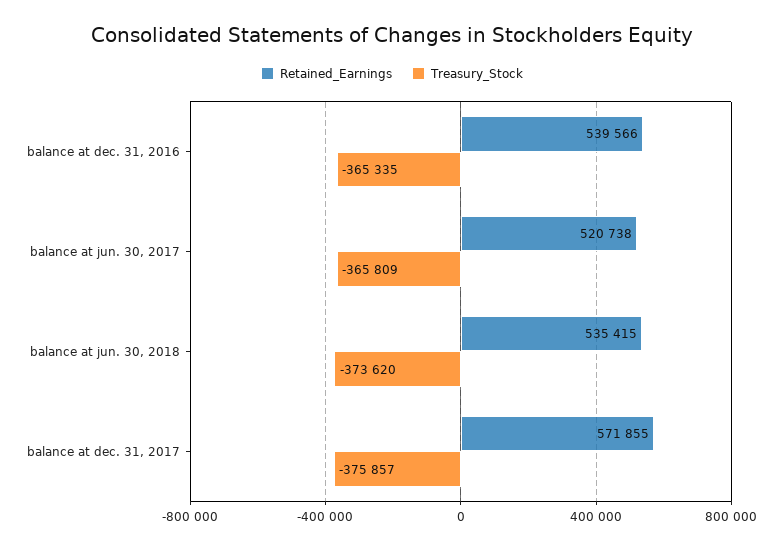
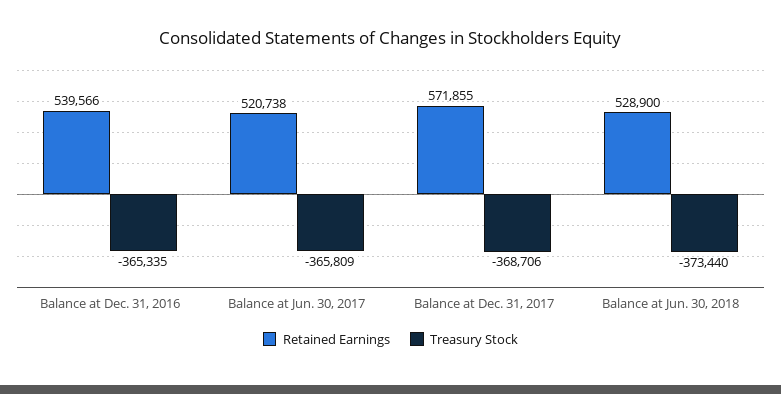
Retained_Earnings, balance at jun. 30, 2018: 535415 -> 528900
Treasury_Stock, balance at jun. 30, 2018: -373620 -> -373440
Treasury_Stock, balance at dec. 31, 2017: -375857 -> -368706

